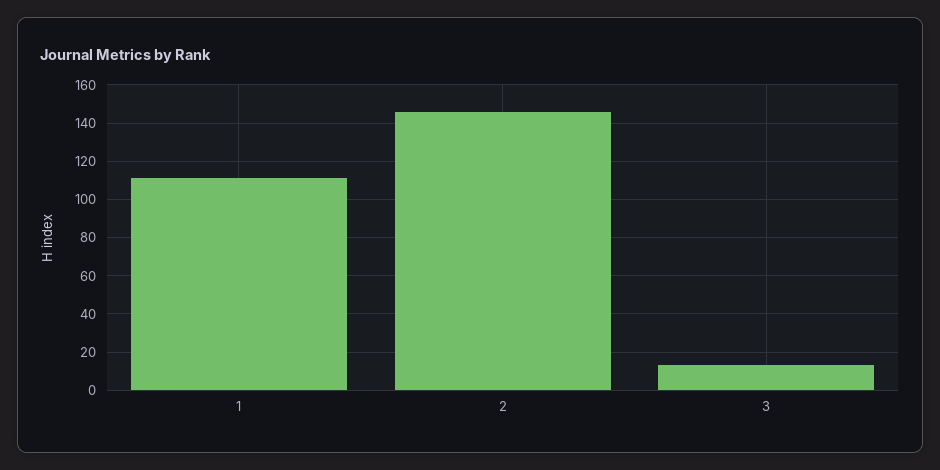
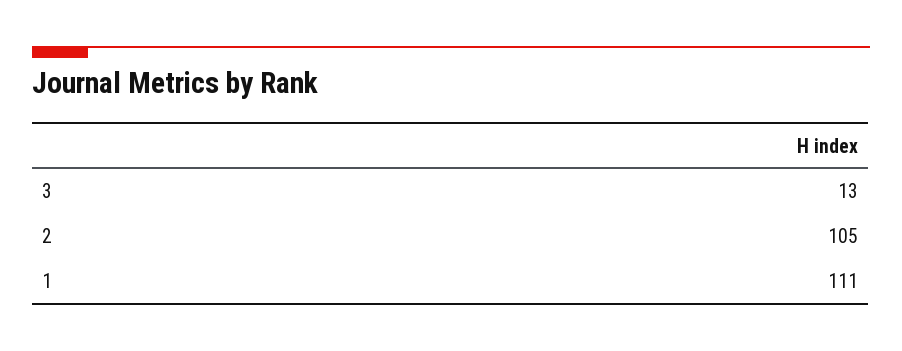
2: 145 -> 105

